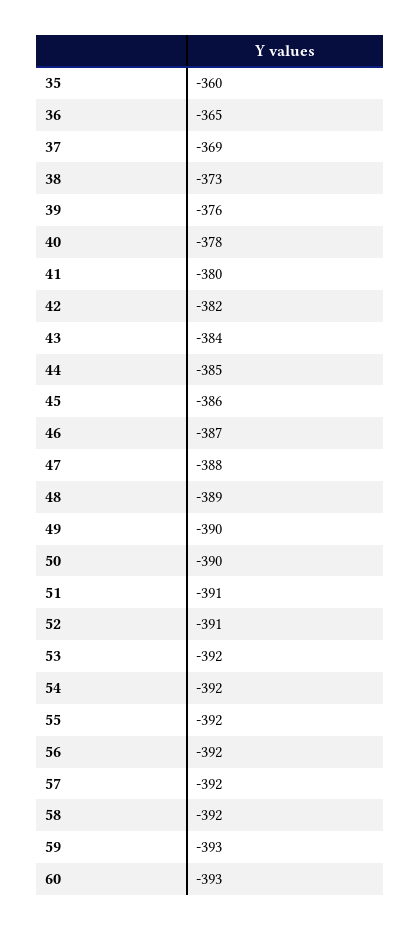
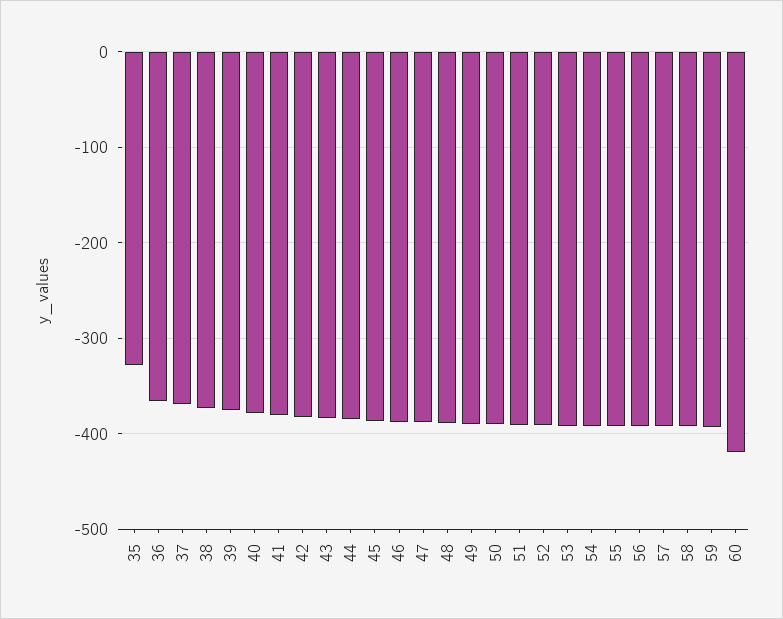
35: -360 -> -330
60: -393 -> -420

